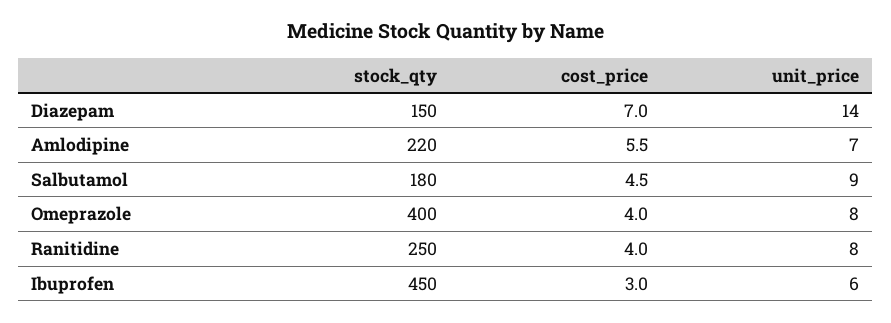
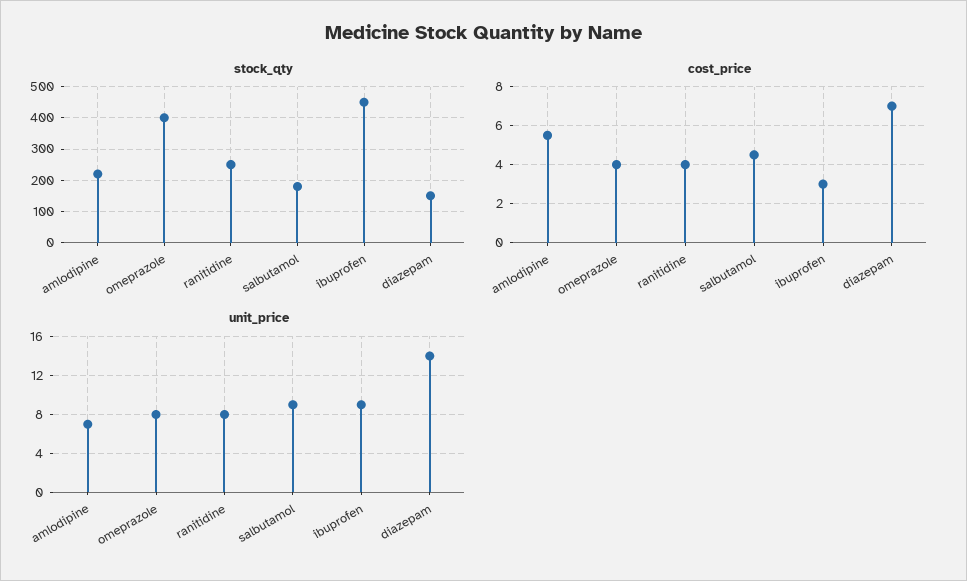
unit_price, Ibuprofen: 6 -> 9

